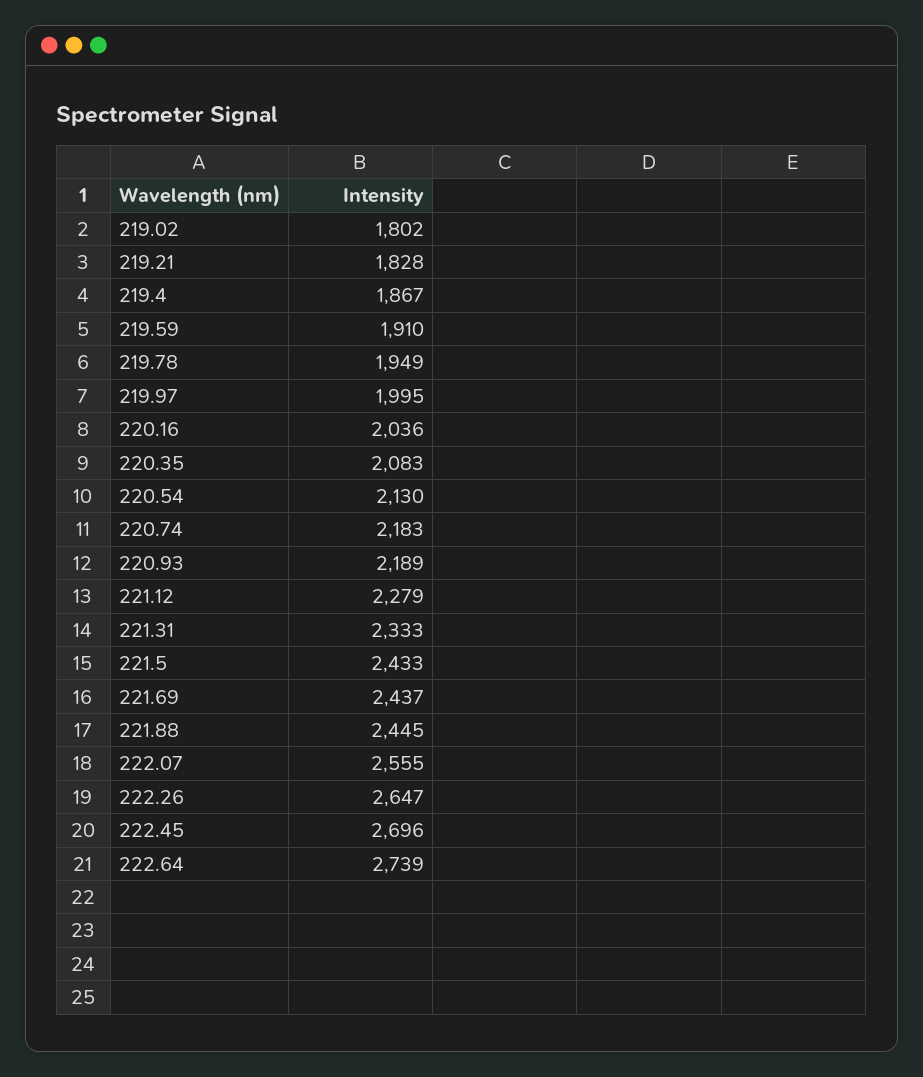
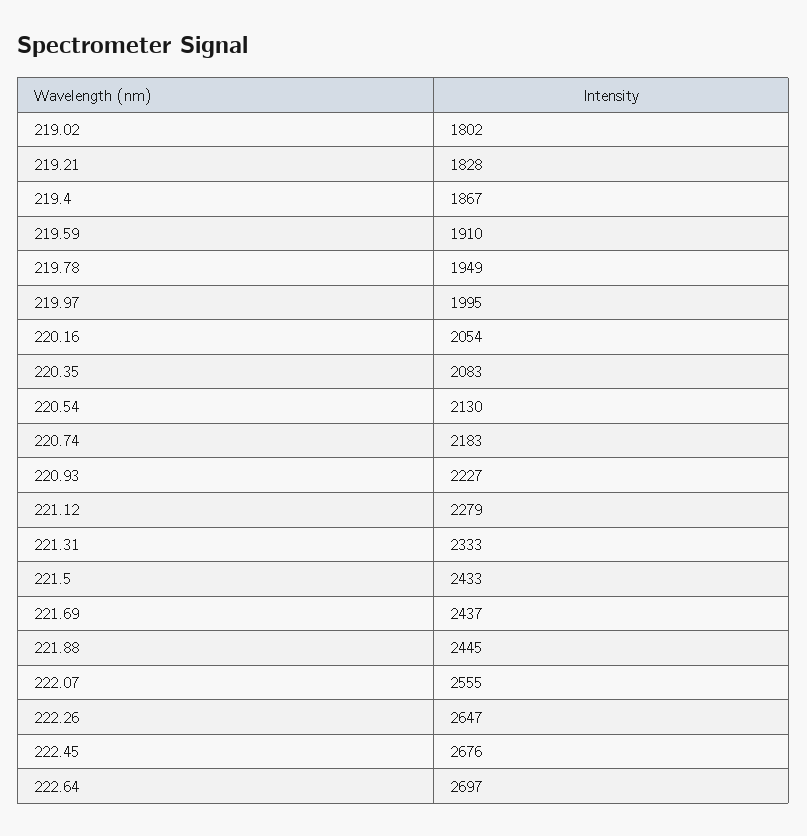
220.16: 2036 -> 2054
220.93: 2189 -> 2227
222.45: 2696 -> 2676
222.64: 2739 -> 2697

